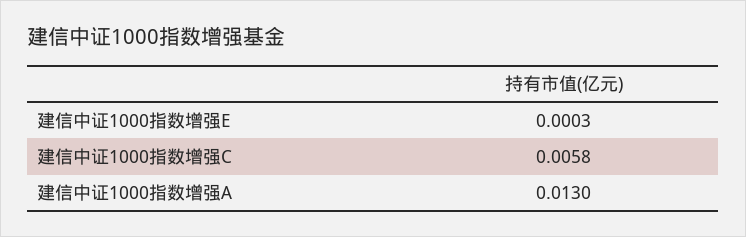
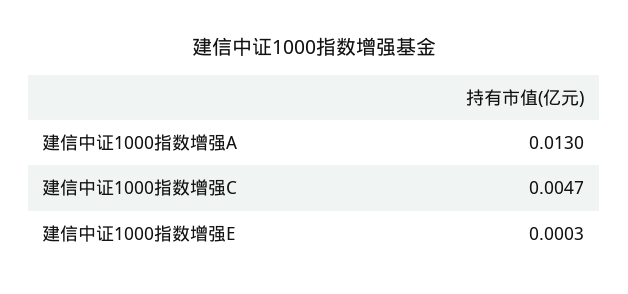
建信中证1000指数增强C: 0.0058 -> 0.0047

